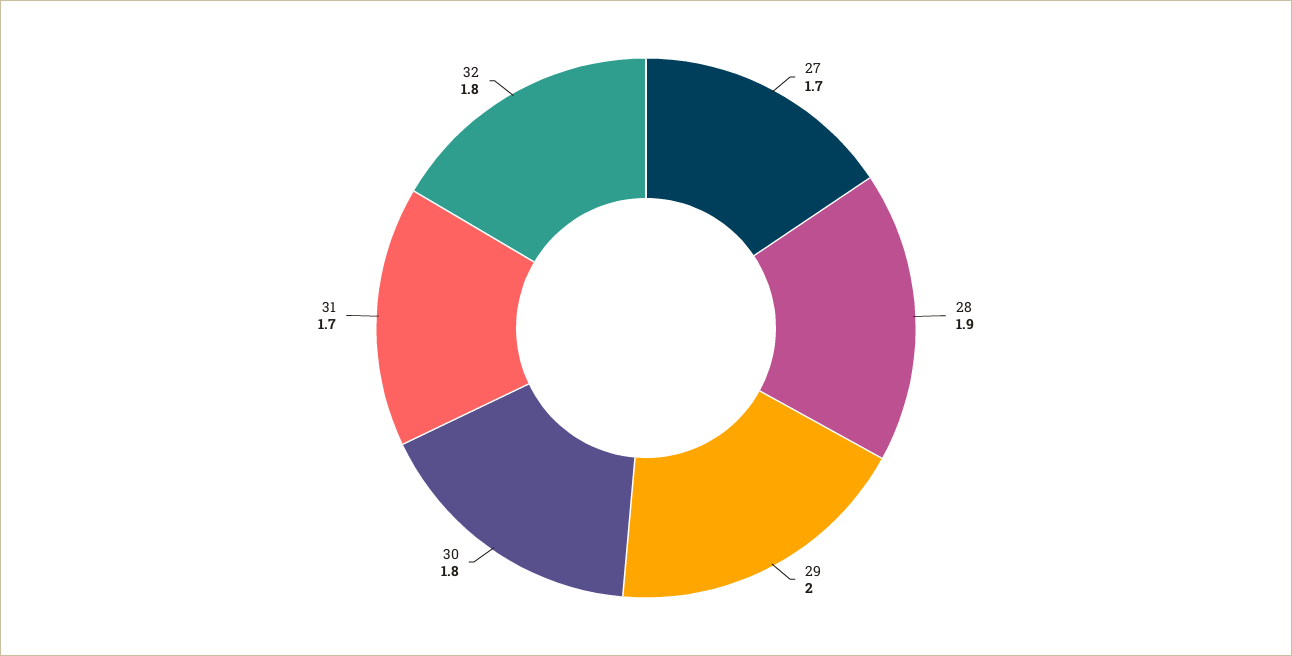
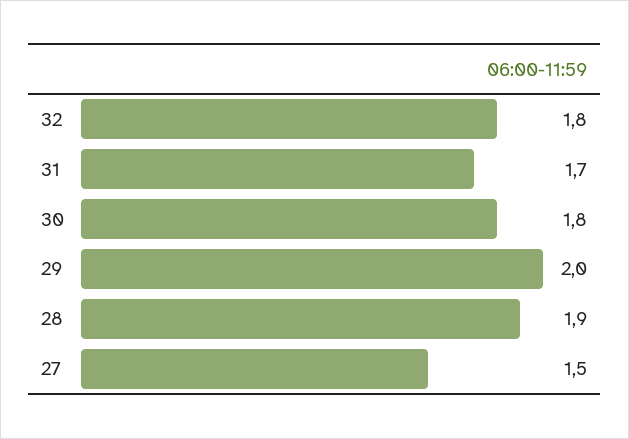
27: 1.7 -> 1.5

